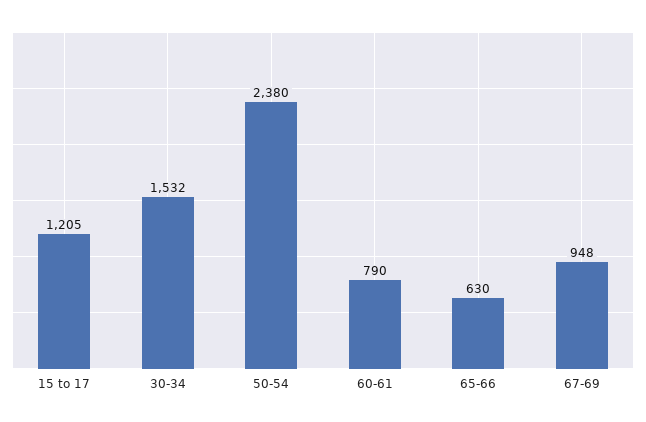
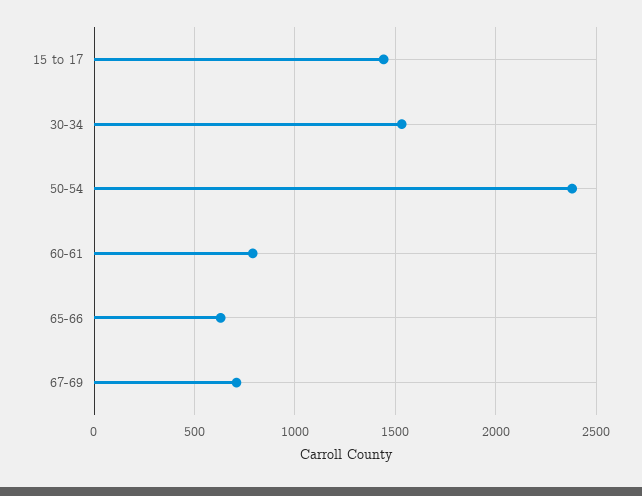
15 to 17: 1205 -> 1450
67-69: 948 -> 700

